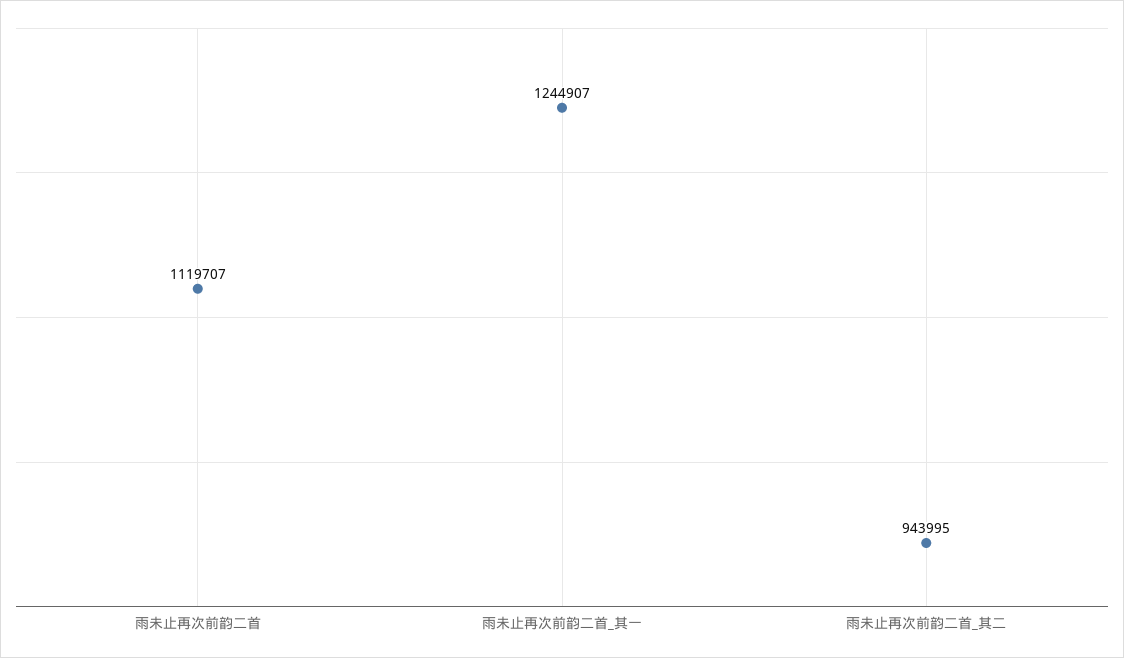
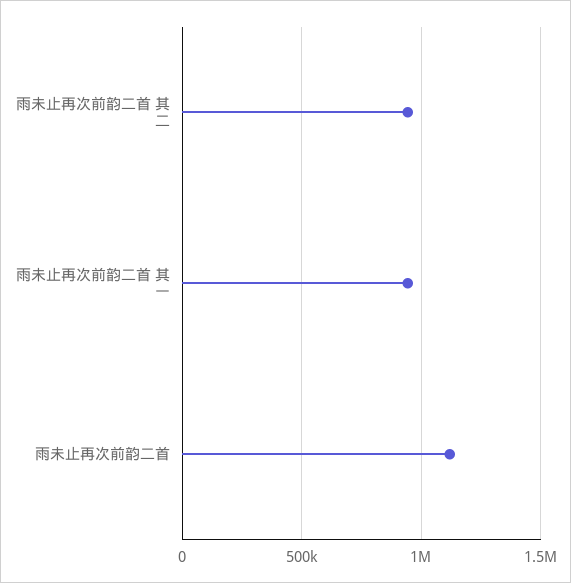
雨未止再次前韵二首_其一: 1244907 -> 950000

